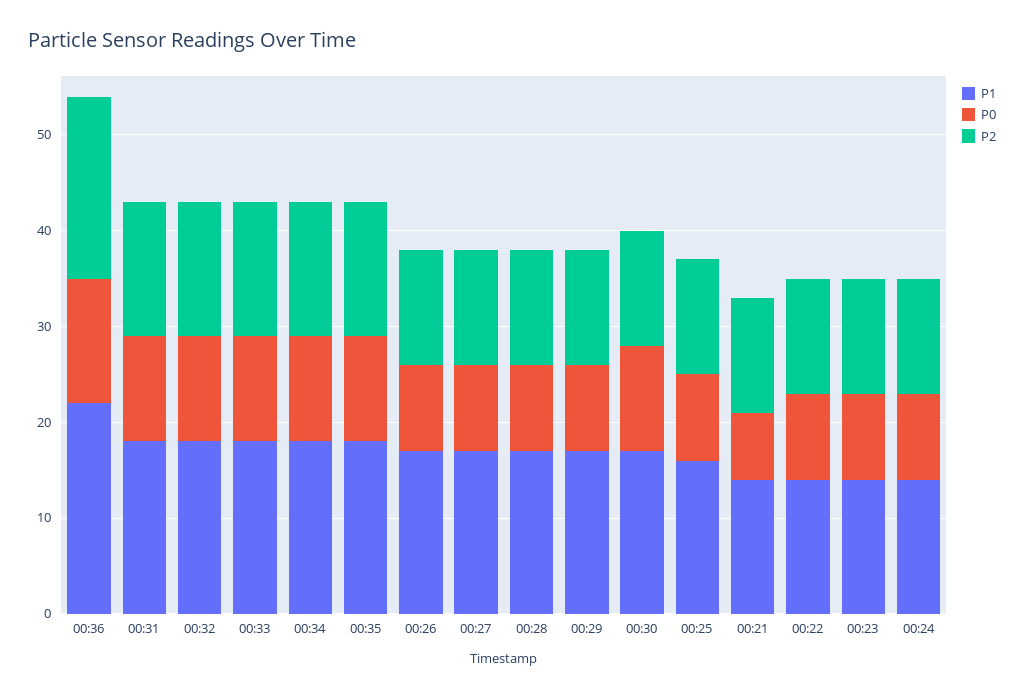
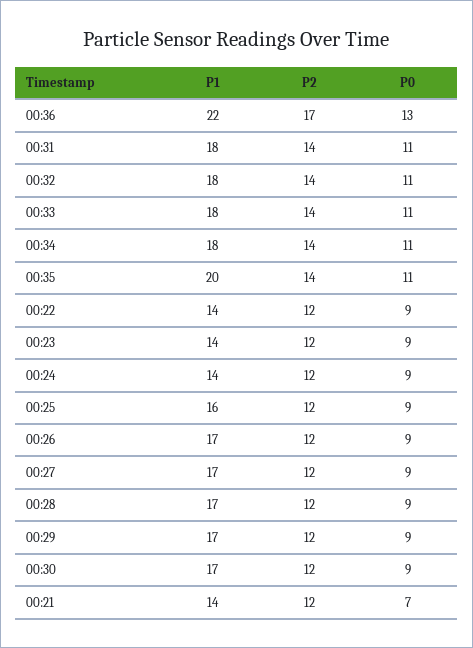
P2, 00:36: 19 -> 17
P1, 00:35: 18 -> 20
P0, 00:30: 11 -> 9

